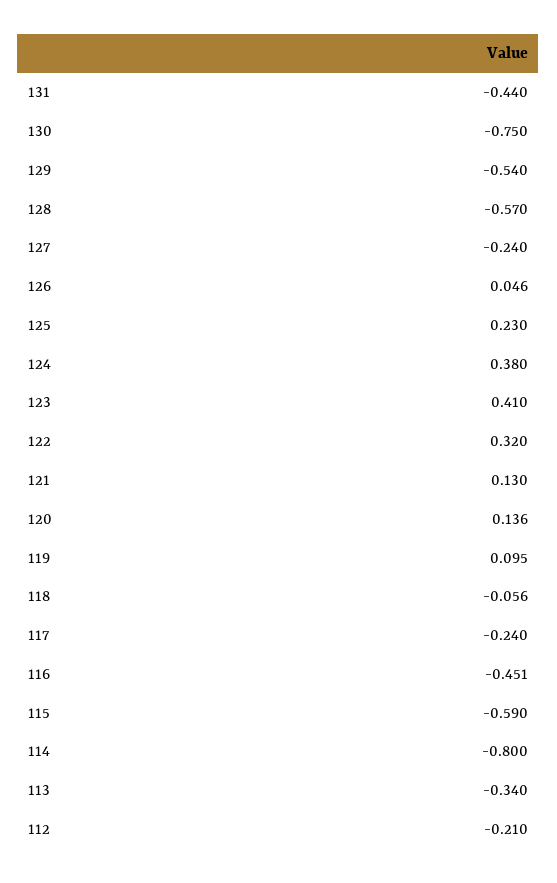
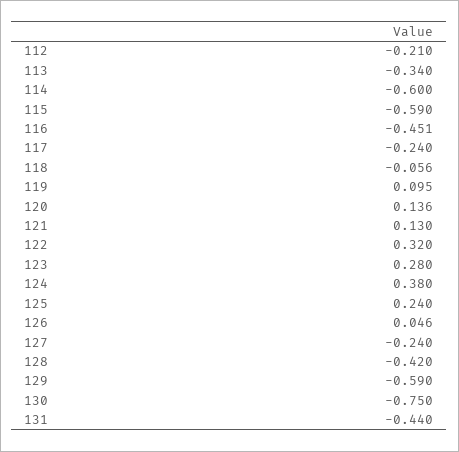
129: -0.54 -> -0.59
128: -0.57 -> -0.42
125: 0.23 -> 0.24
123: 0.41 -> 0.28
114: -0.8 -> -0.6

